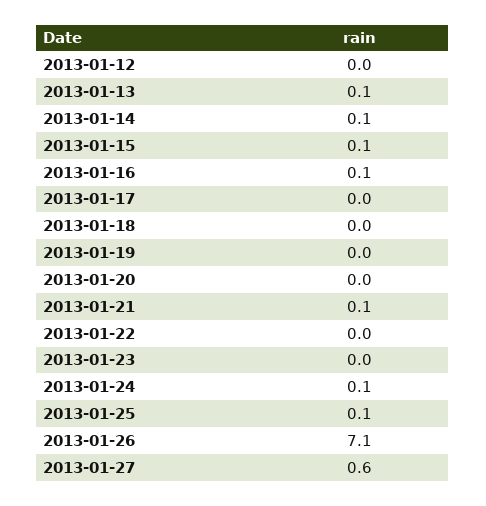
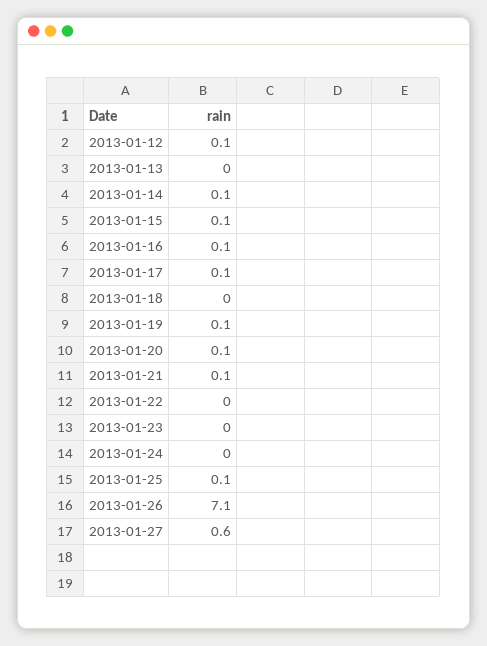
2013-01-12: 0 -> 0.1
2013-01-13: 0.1 -> 0
2013-01-17: 0 -> 0.1
2013-01-19: 0 -> 0.1
2013-01-20: 0 -> 0.1
2013-01-24: 0.1 -> 0

